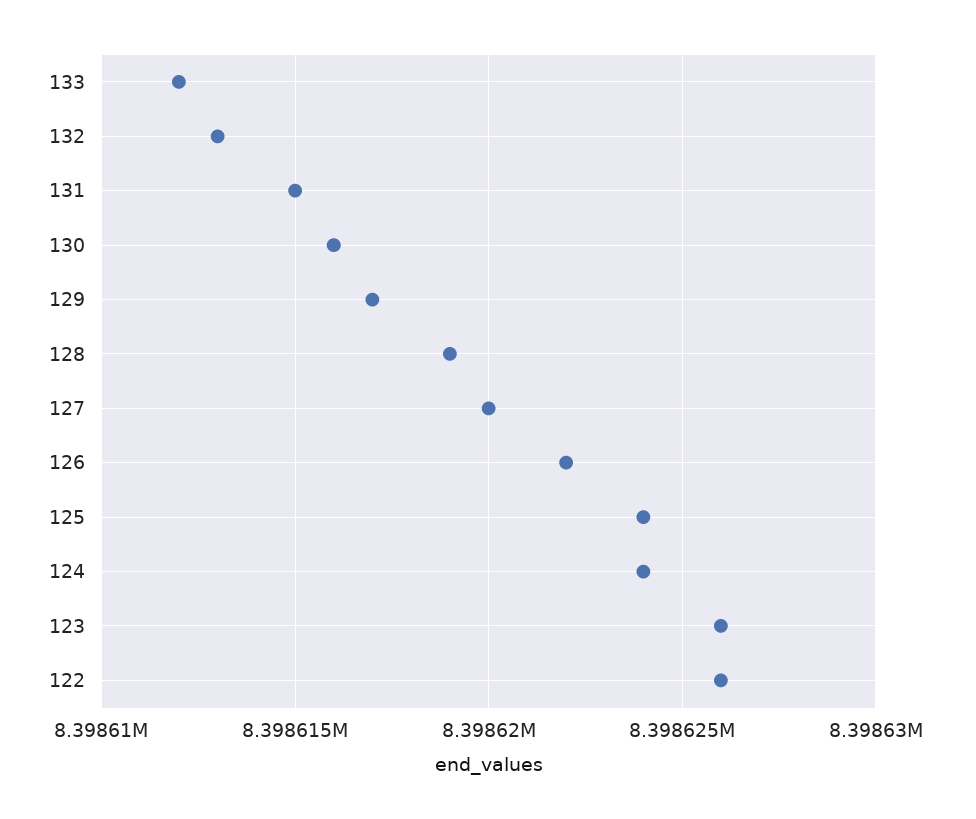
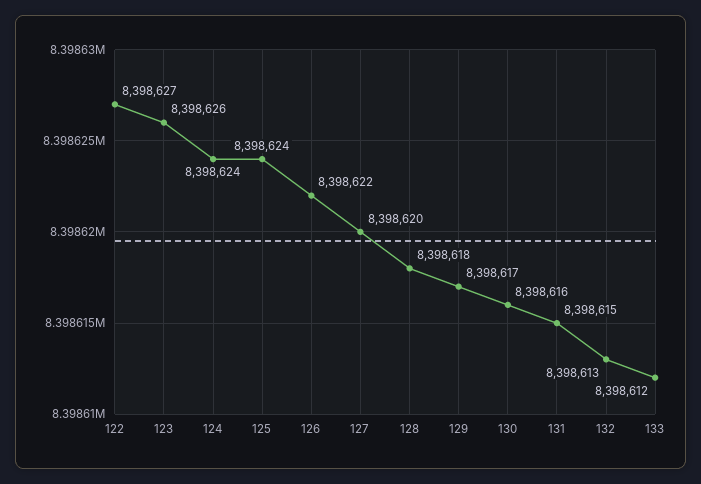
128: 8398619 -> 8398618
122: 8398626 -> 8398627

